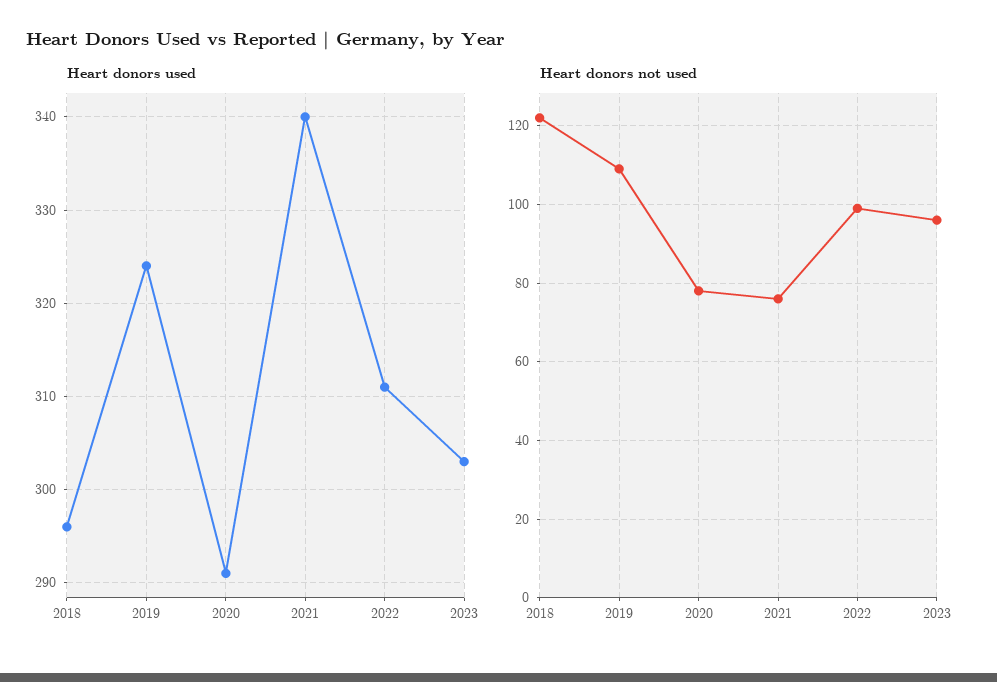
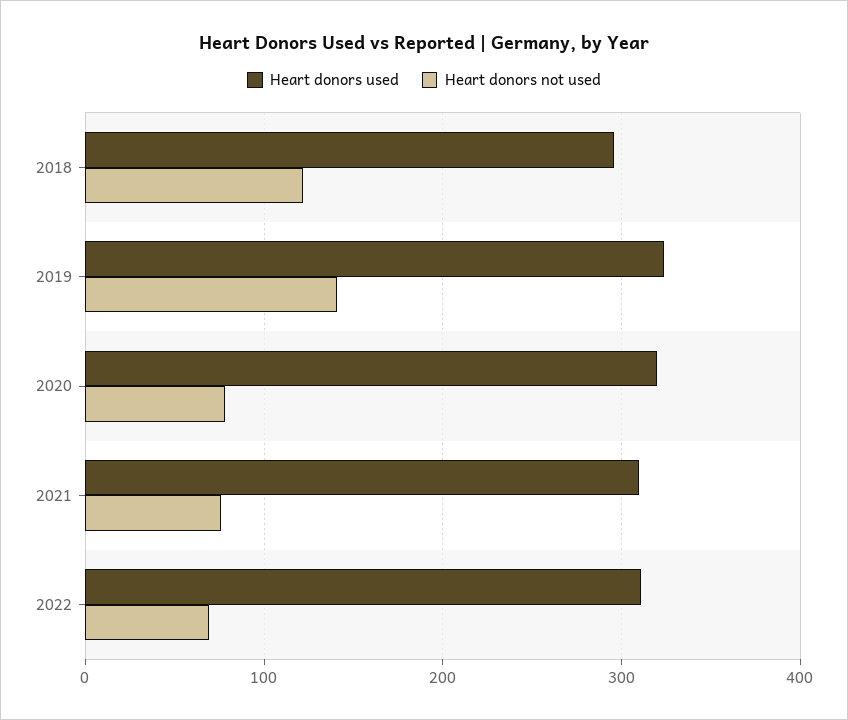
Heart donors used, 2020: 291 -> 320
Heart donors used, 2021: 340 -> 310
Heart donors used, 2023: 303 -> none
Heart donors not used, 2019: 110 -> 140
Heart donors not used, 2022: 100 -> 70
Heart donors not used, 2023: 95 -> none

